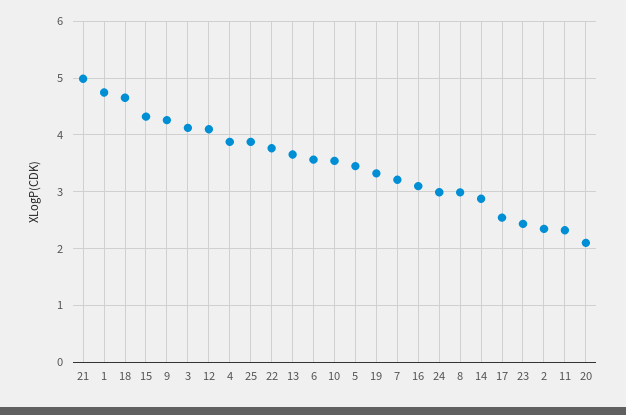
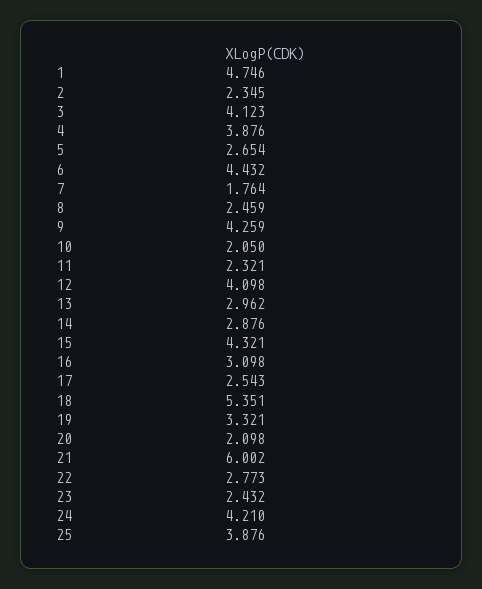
21: 5 -> 6.002
18: 4.6 -> 5.351
22: 3.8 -> 2.773
13: 3.6 -> 2.962
6: 3.6 -> 4.432
10: 3.6 -> 2.05
5: 3.4 -> 2.654
7: 3.2 -> 1.764
24: 3 -> 4.21
8: 3 -> 2.459

